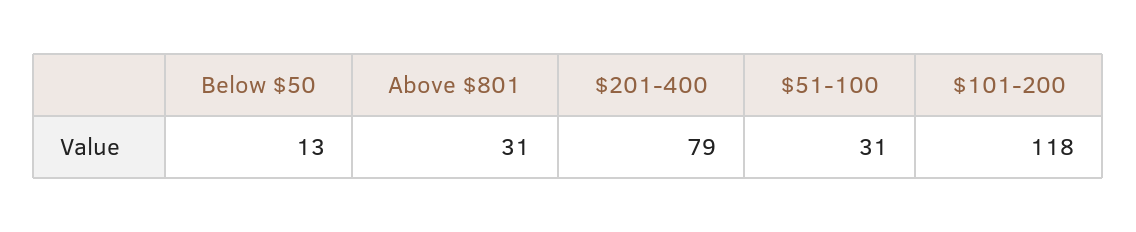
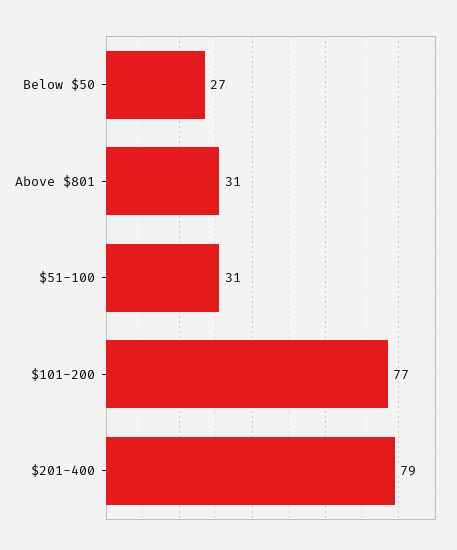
Below $50: 13 -> 27
$101-200: 118 -> 77

